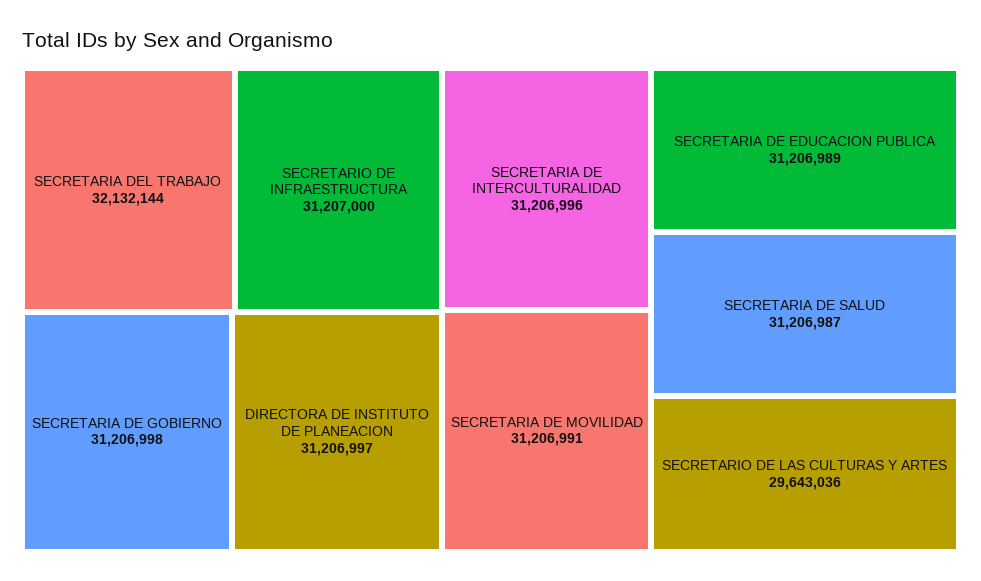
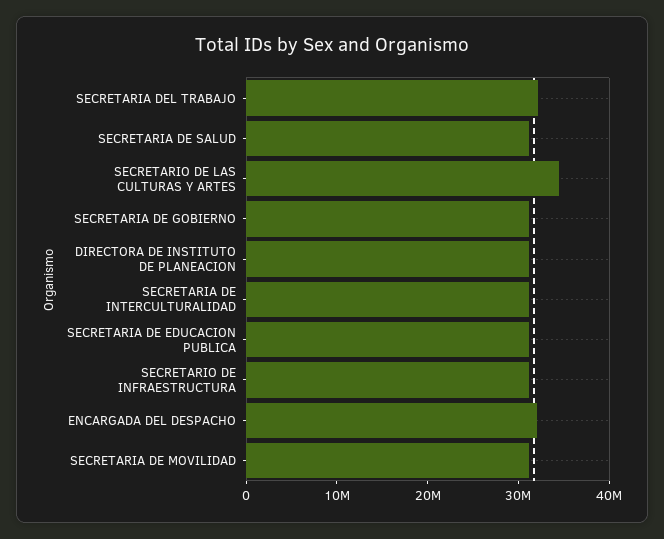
SECRETARIO DE LAS CULTURAS Y ARTES: 29643036 -> 34000000
ENCARGADA DEL DESPACHO: none -> 32000000

